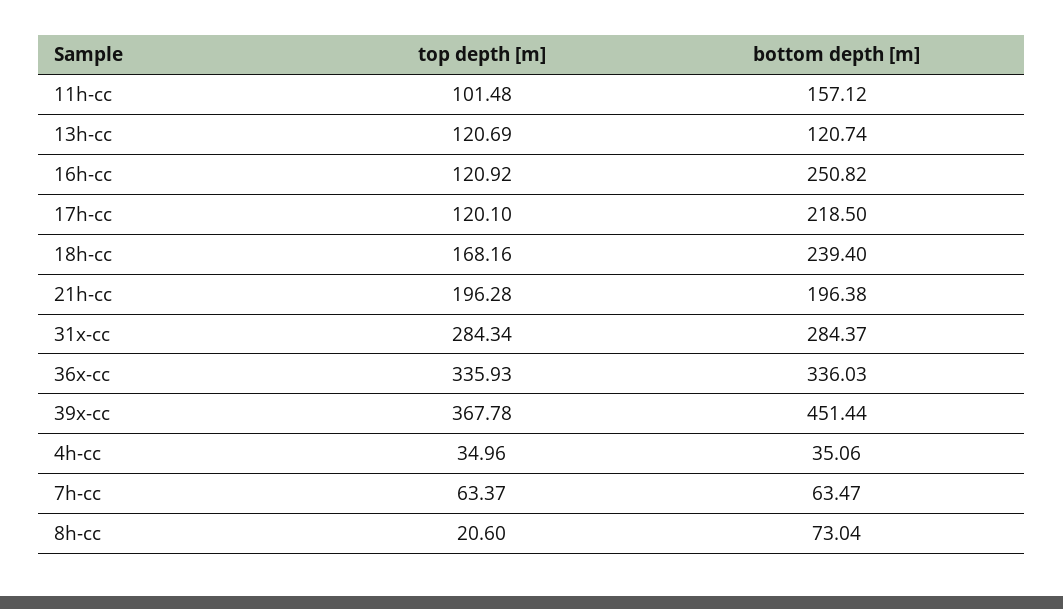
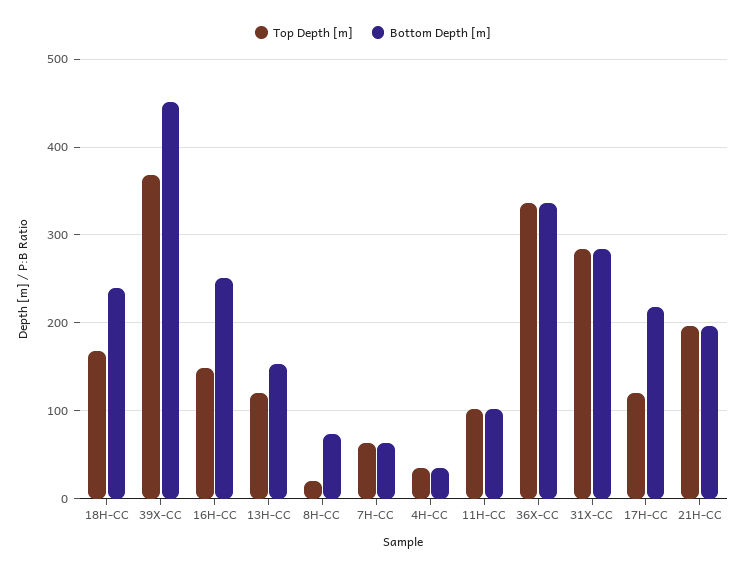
bottom depth [m], 11h-cc: 157.12 -> 100
bottom depth [m], 13h-cc: 120.74 -> 150
top depth [m], 16h-cc: 120.92 -> 150

